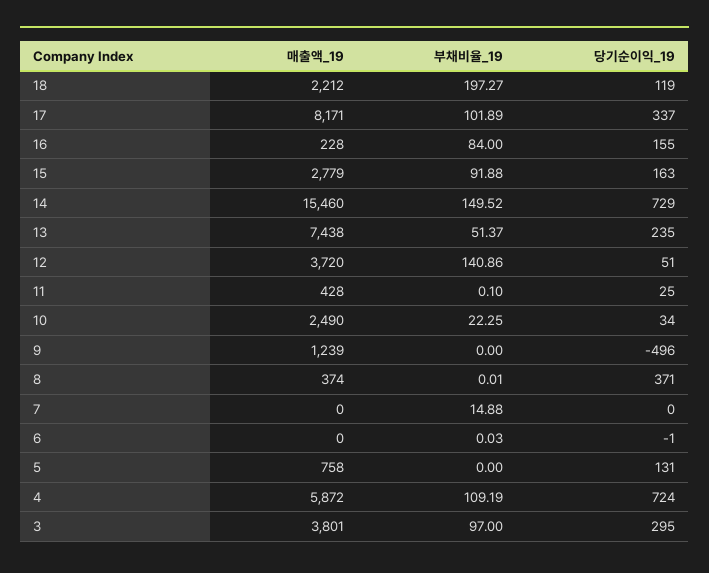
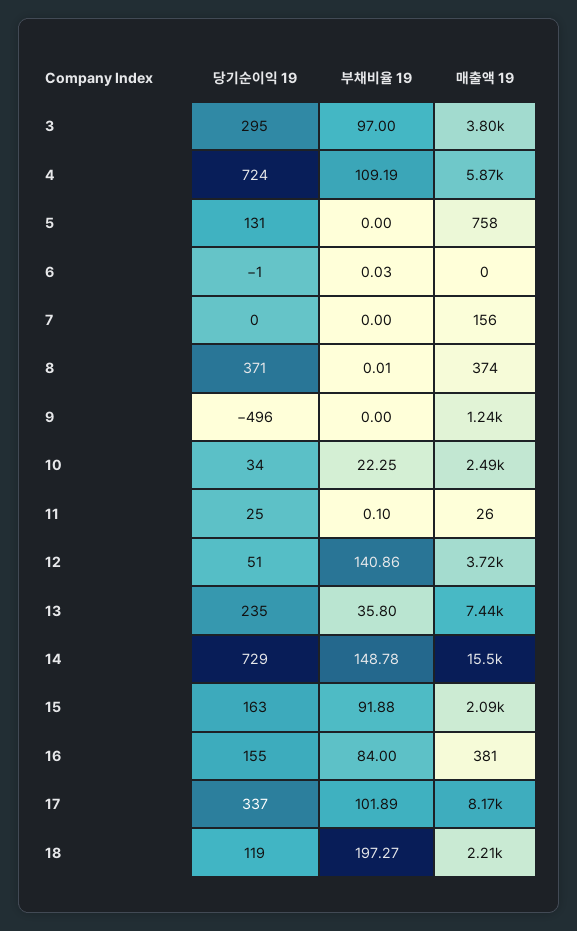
매출액_19, 16: 228 -> 381
매출액_19, 15: 2779 -> 2090
부채비율_19, 14: 149.52 -> 148.78
부채비율_19, 13: 51.37 -> 35.8
매출액_19, 11: 428 -> 26
매출액_19, 7: 0 -> 156
부채비율_19, 7: 14.88 -> 0

